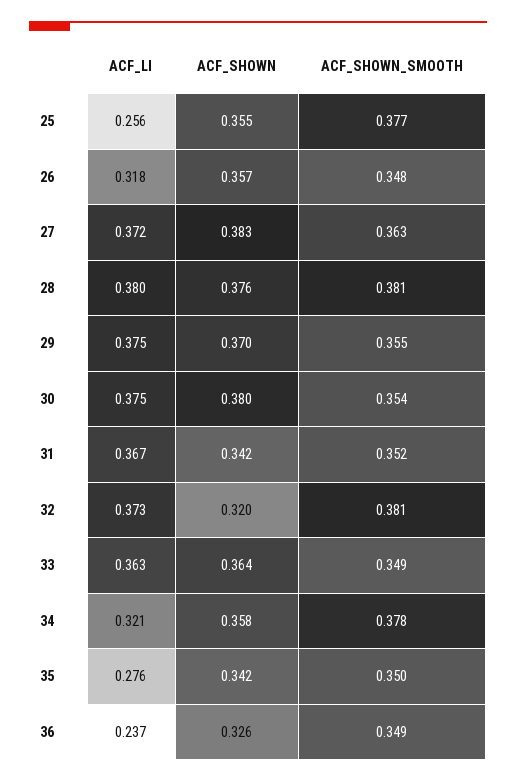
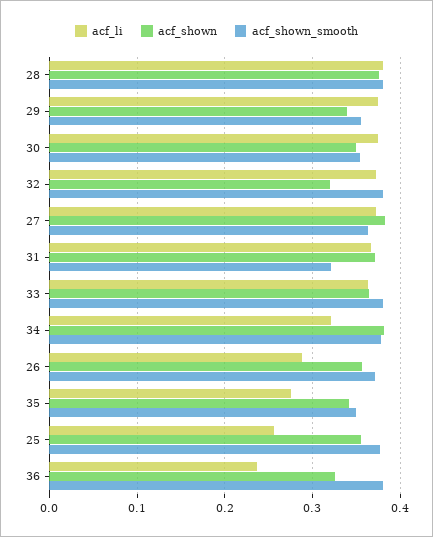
ACF_LI, 26: 0.318 -> 0.29
ACF_SHOWN_SMOOTH, 26: 0.348 -> 0.37
ACF_SHOWN, 29: 0.37 -> 0.34
ACF_SHOWN, 30: 0.38 -> 0.35
ACF_SHOWN, 31: 0.342 -> 0.37
ACF_SHOWN_SMOOTH, 31: 0.352 -> 0.32
ACF_SHOWN_SMOOTH, 33: 0.349 -> 0.38
ACF_SHOWN, 34: 0.358 -> 0.38
ACF_SHOWN_SMOOTH, 36: 0.349 -> 0.38

